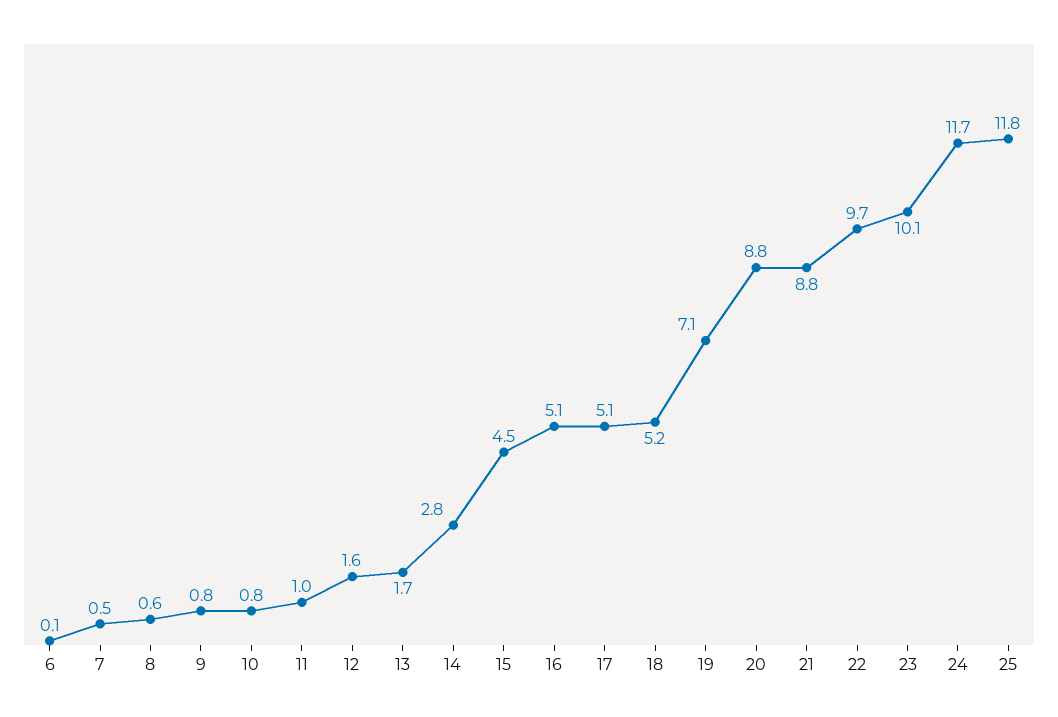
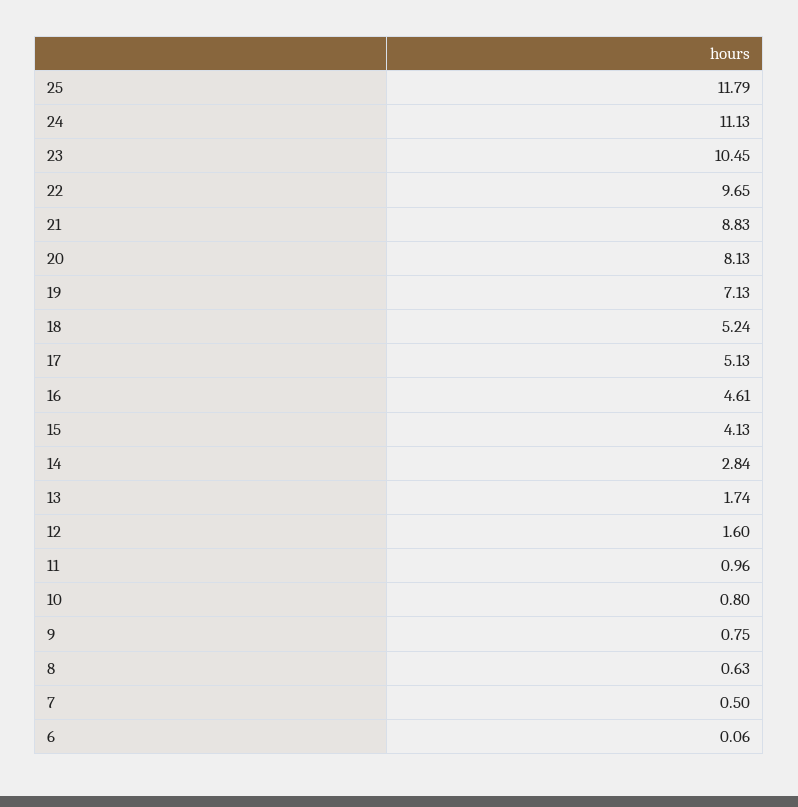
15: 4.5 -> 4.13
16: 5.1 -> 4.61
20: 8.8 -> 8.13
23: 10.1 -> 10.45
24: 11.7 -> 11.13

